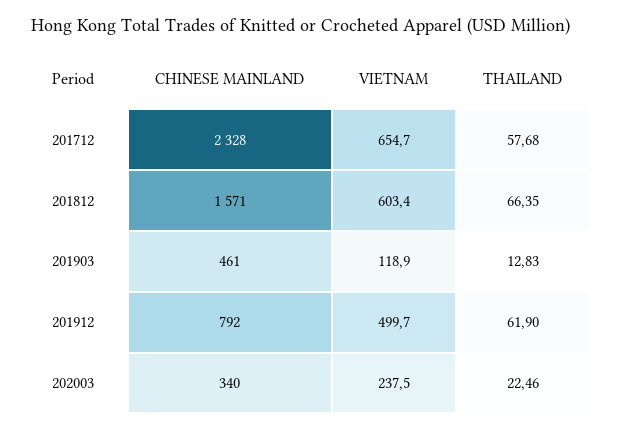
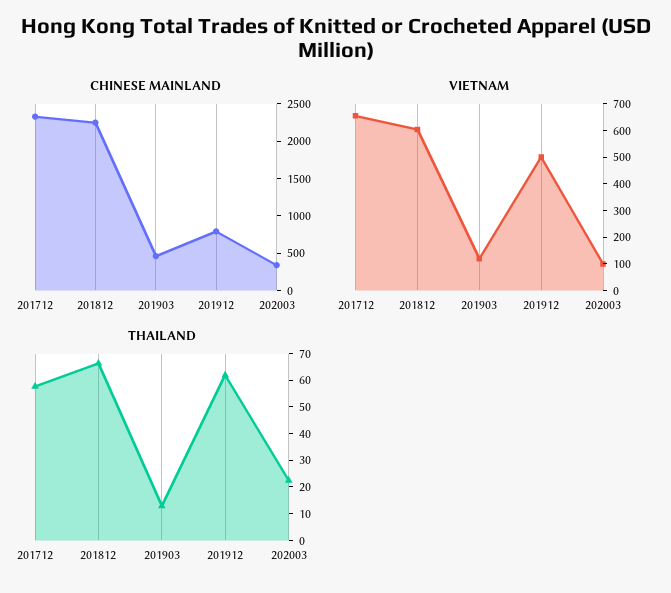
CHINESE MAINLAND, 201812: 1571 -> 2250
VIETNAM, 202003: 237.5 -> 100

